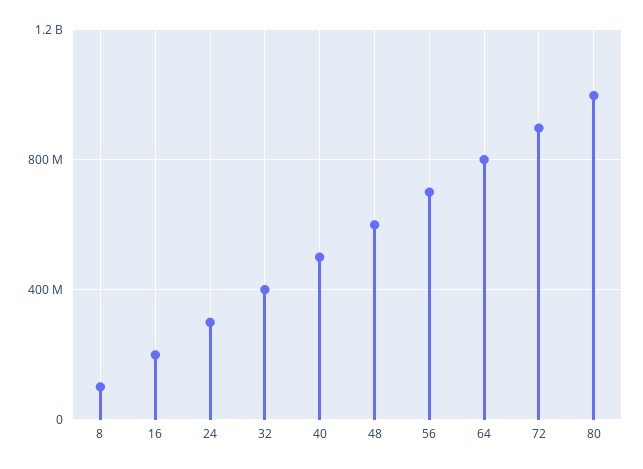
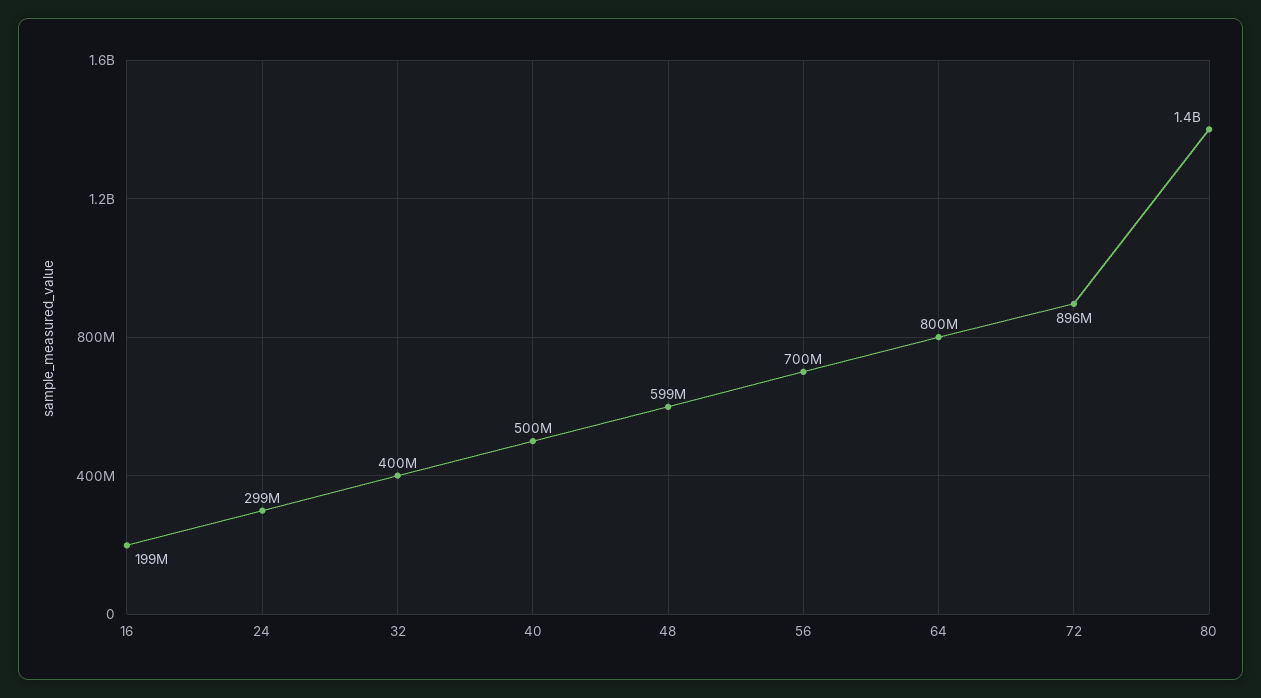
8: 100000000 -> none
80: 1000000000 -> 1400000000

